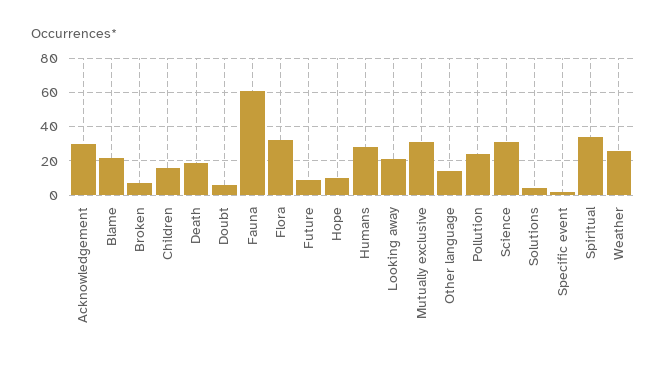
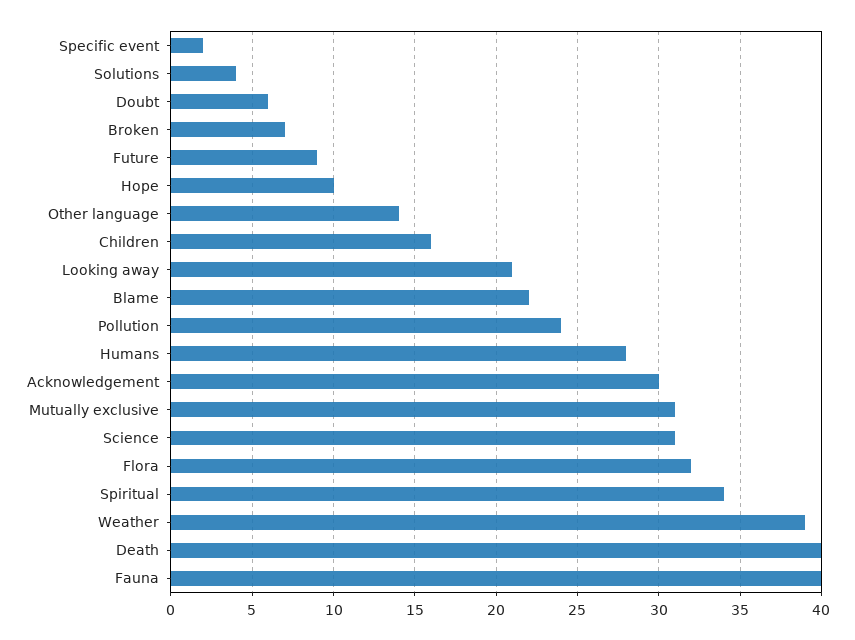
Death: 20 -> 40
Fauna: 60 -> 40
Weather: 25 -> 39

